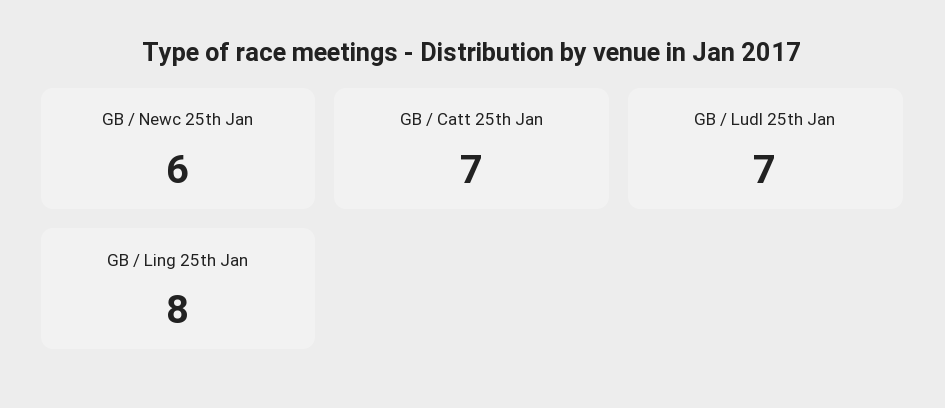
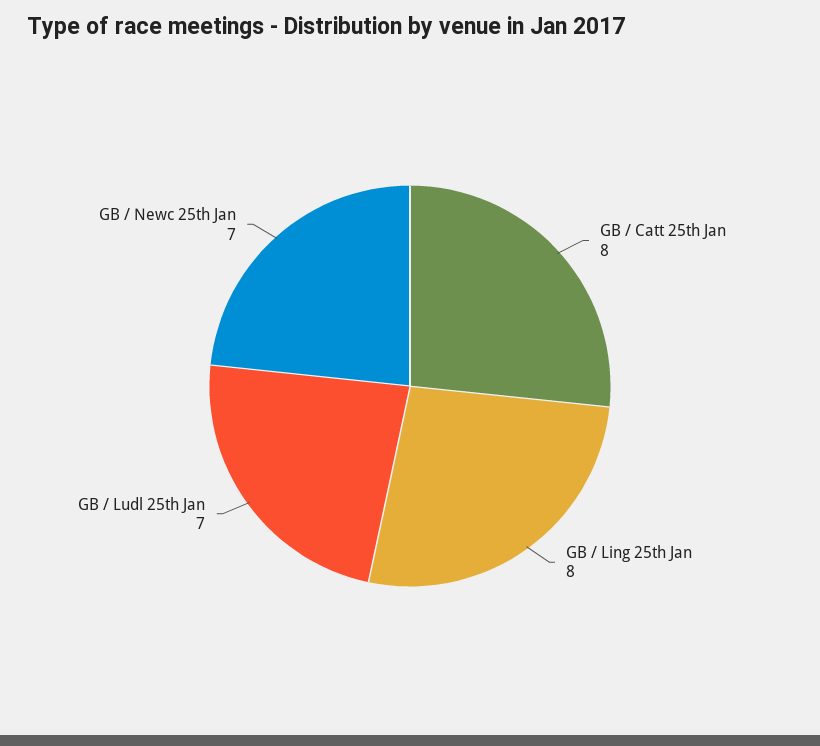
GB / Newc 25th Jan: 6 -> 7
GB / Catt 25th Jan: 7 -> 8

